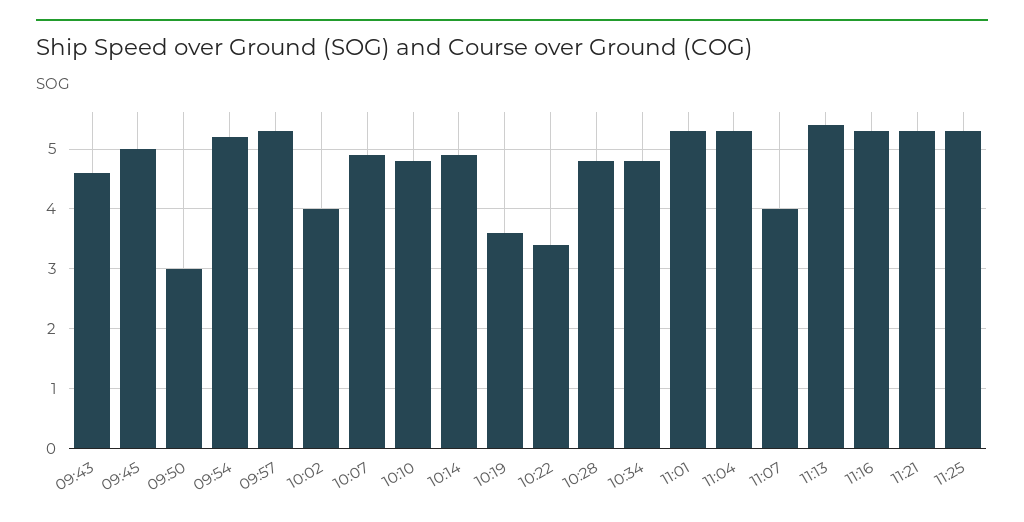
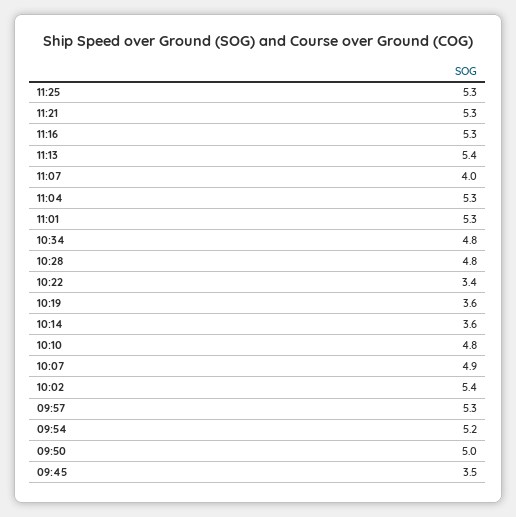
09:43: 4.5 -> none
09:45: 5 -> 3.5
09:50: 3 -> 5
10:02: 4 -> 5.4
10:14: 5 -> 3.6

